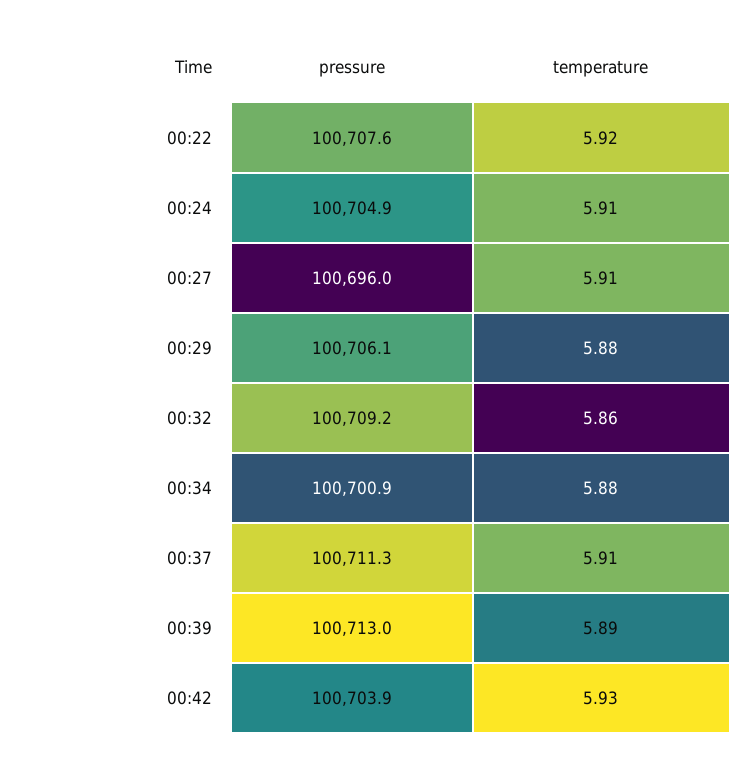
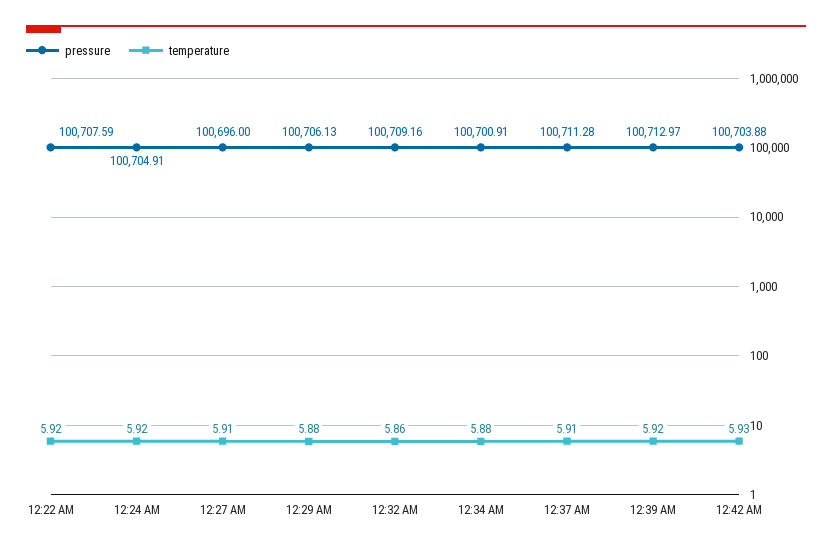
temperature, 00:24: 5.91 -> 5.92
temperature, 00:39: 5.89 -> 5.92

